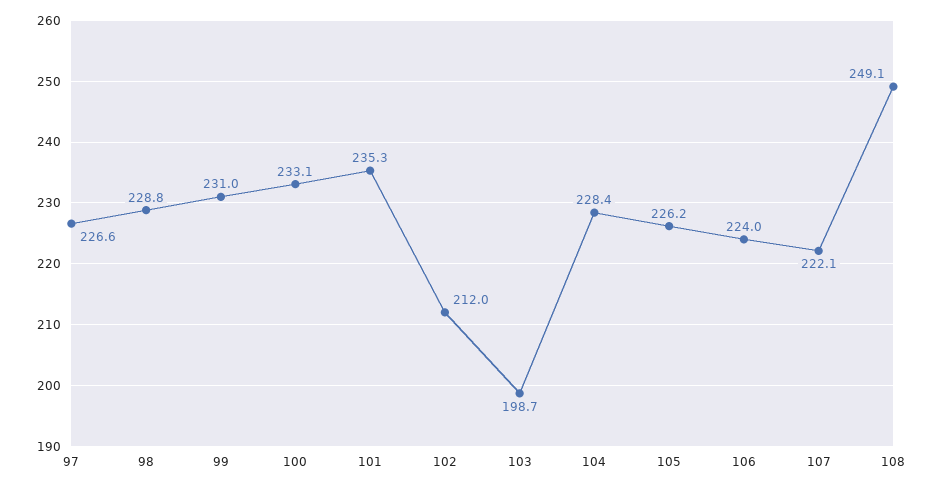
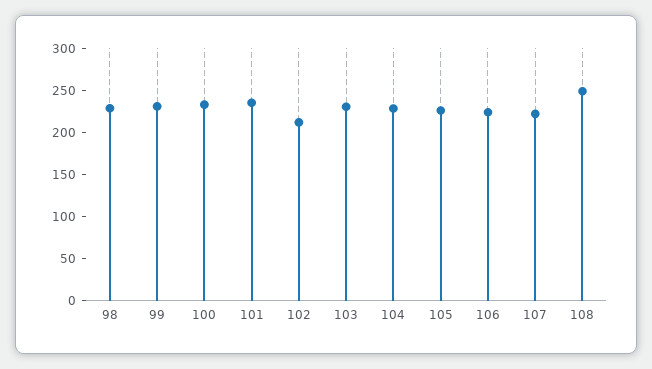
97: 226.6 -> none
103: 198.7 -> 230

